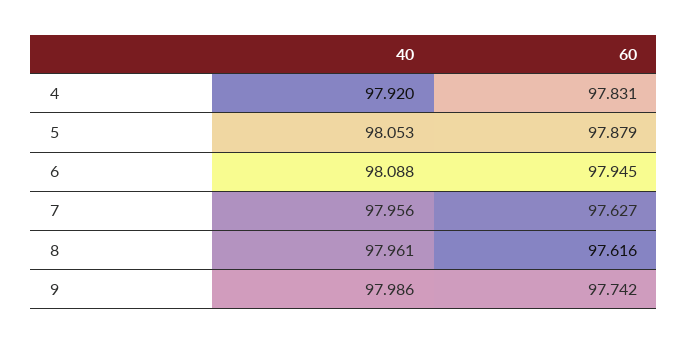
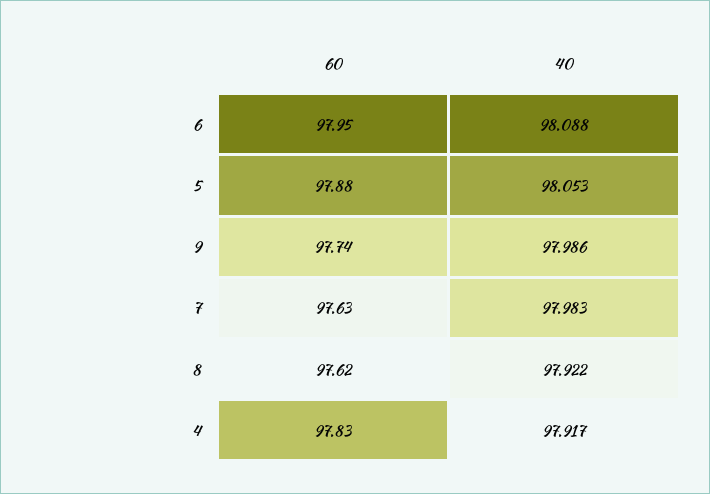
40, 4: 97.92 -> 97.917
40, 7: 97.956 -> 97.983
40, 8: 97.961 -> 97.922

